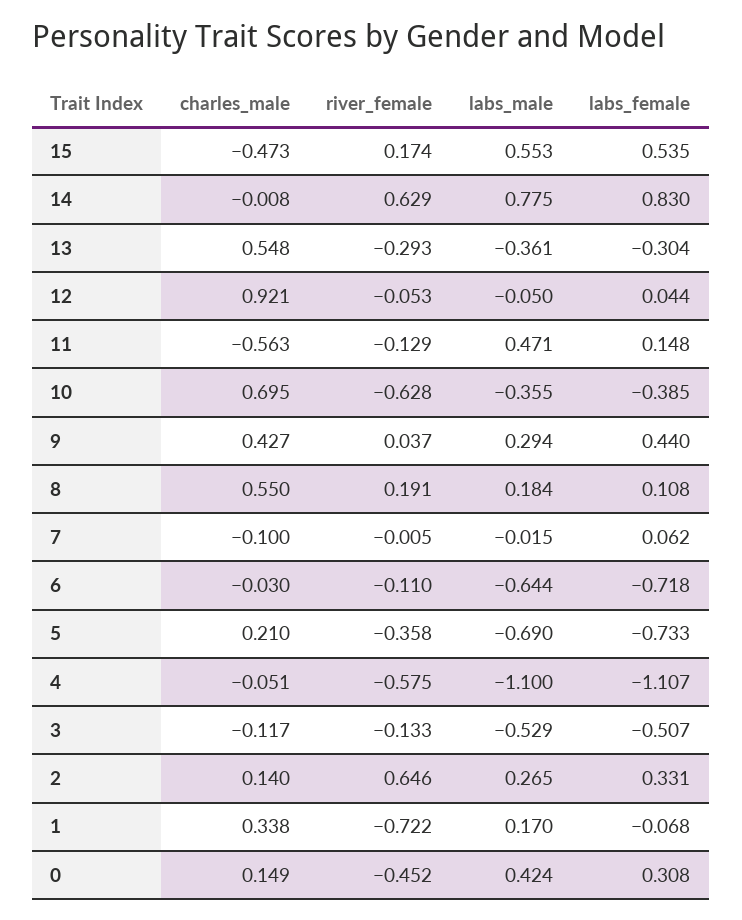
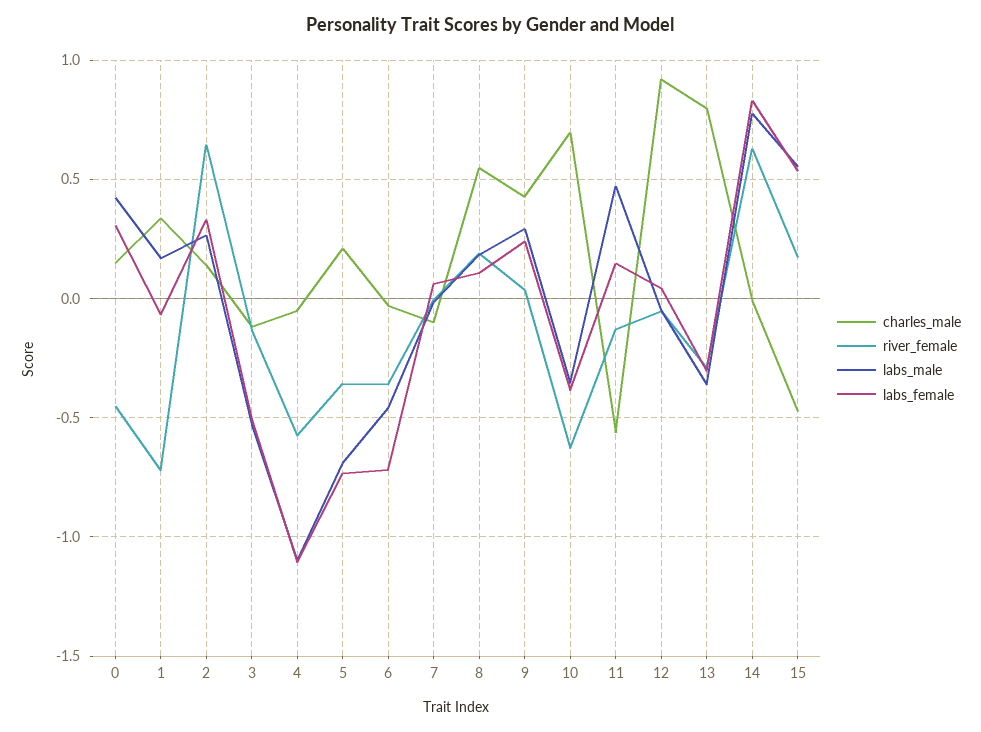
charles_male, 13: 0.548 -> 0.8
labs_female, 9: 0.44 -> 0.25
river_female, 6: -0.11 -> -0.35
labs_male, 6: -0.644 -> -0.45

